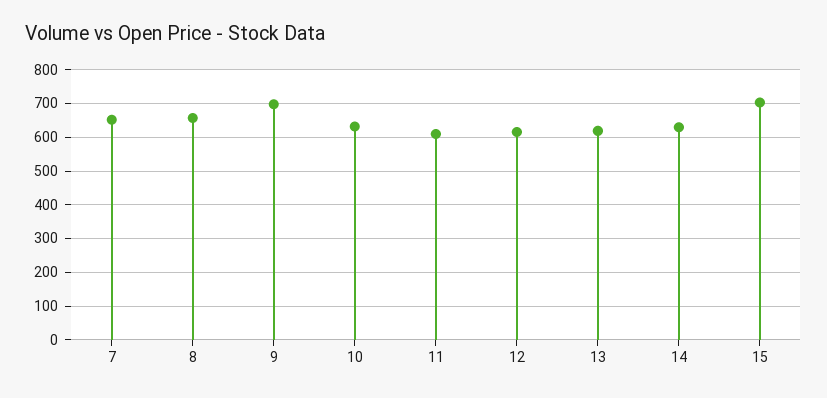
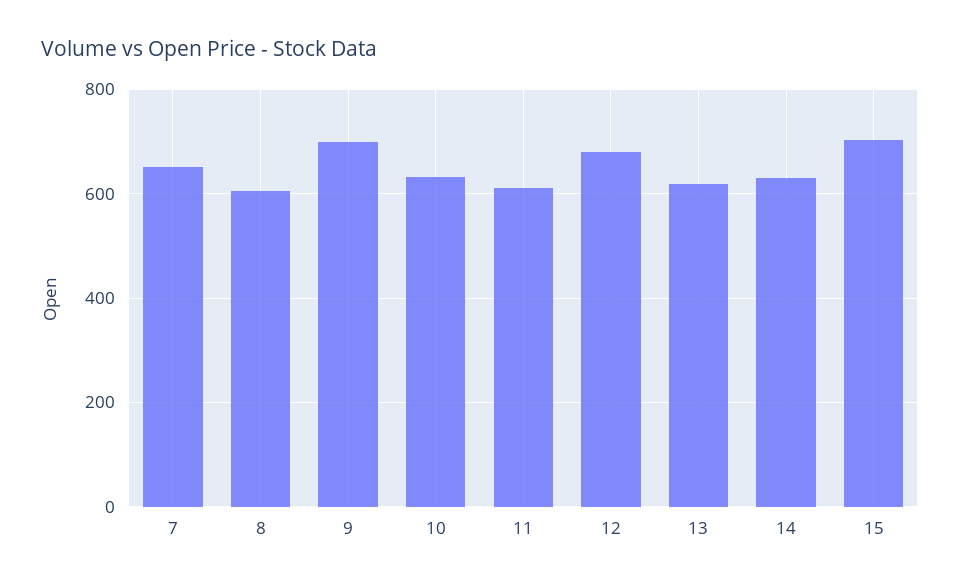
8: 660 -> 600
12: 620 -> 680

